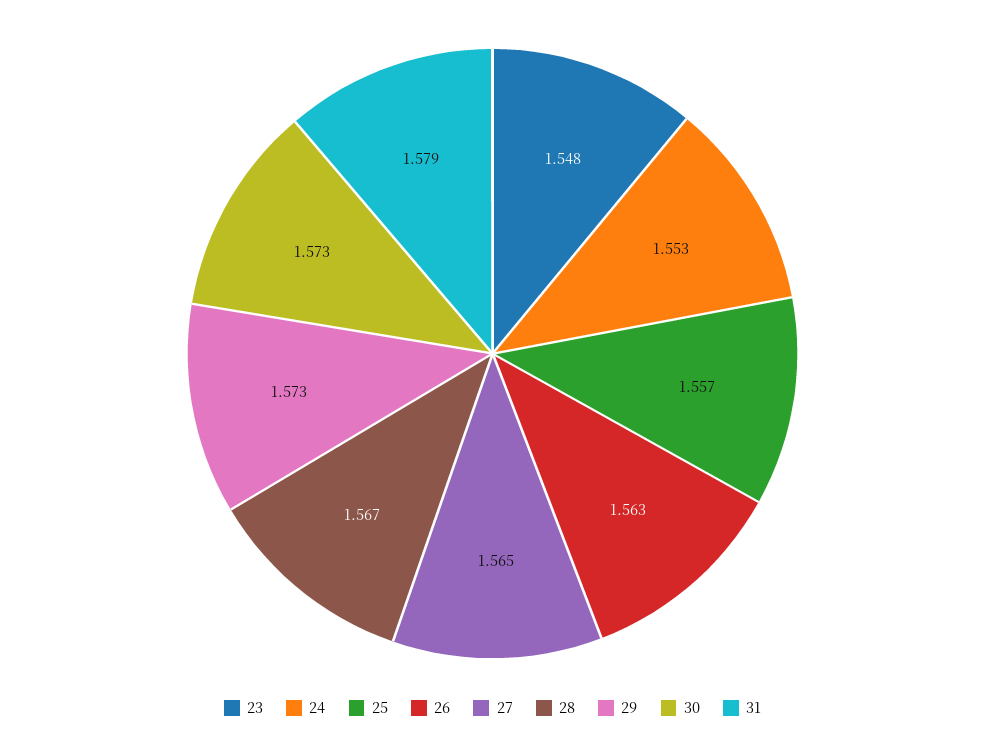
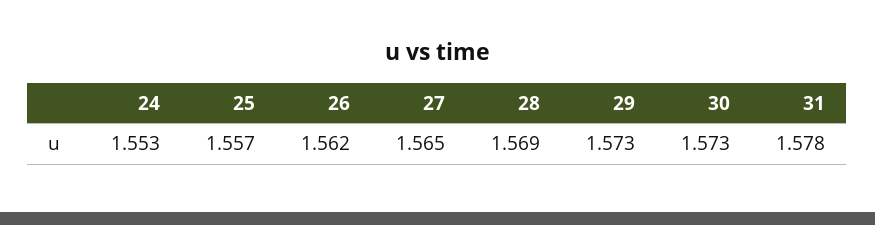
23: 1.548 -> none
26: 1.563 -> 1.562
28: 1.567 -> 1.569
31: 1.579 -> 1.578

